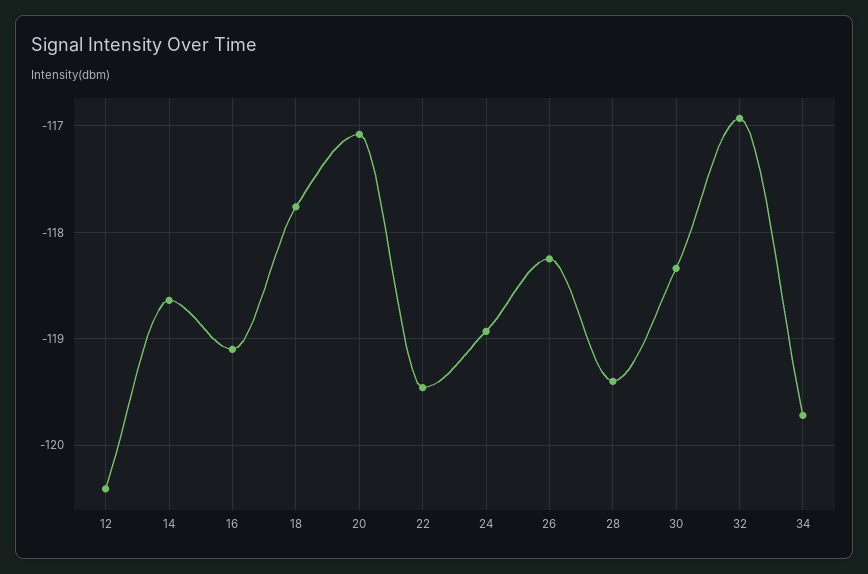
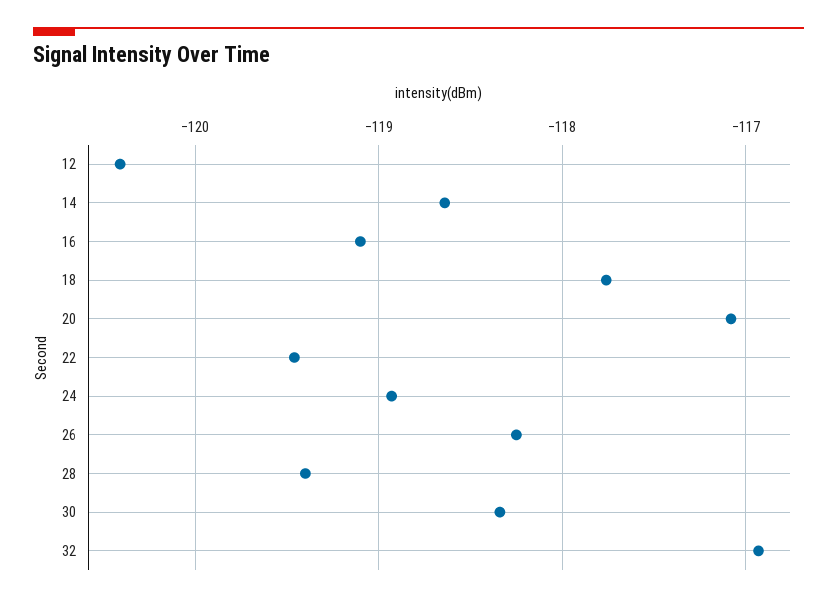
34: -119.7 -> none

